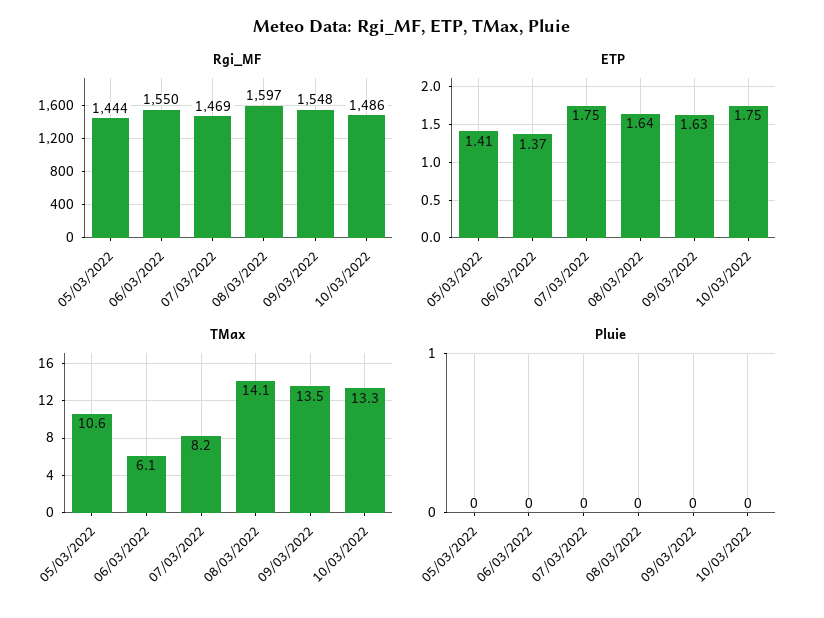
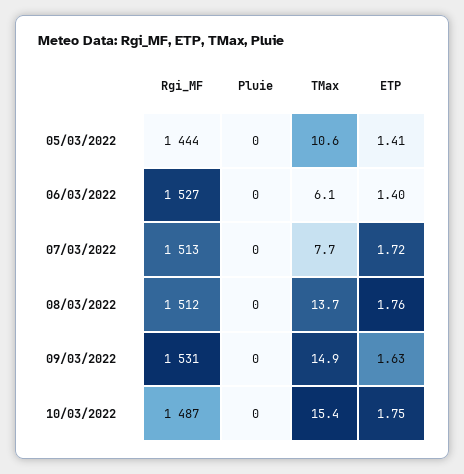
Rgi_MF, 06/03/2022: 1550 -> 1527
Rgi_MF, 07/03/2022: 1469 -> 1513
Rgi_MF, 08/03/2022: 1597 -> 1512
Rgi_MF, 09/03/2022: 1548 -> 1531
Rgi_MF, 10/03/2022: 1486 -> 1487
ETP, 06/03/2022: 1.37 -> 1.4
ETP, 07/03/2022: 1.75 -> 1.72
ETP, 08/03/2022: 1.64 -> 1.76
TMax, 07/03/2022: 8.2 -> 7.7
TMax, 08/03/2022: 14.1 -> 13.7
TMax, 09/03/2022: 13.5 -> 14.9
TMax, 10/03/2022: 13.3 -> 15.4

